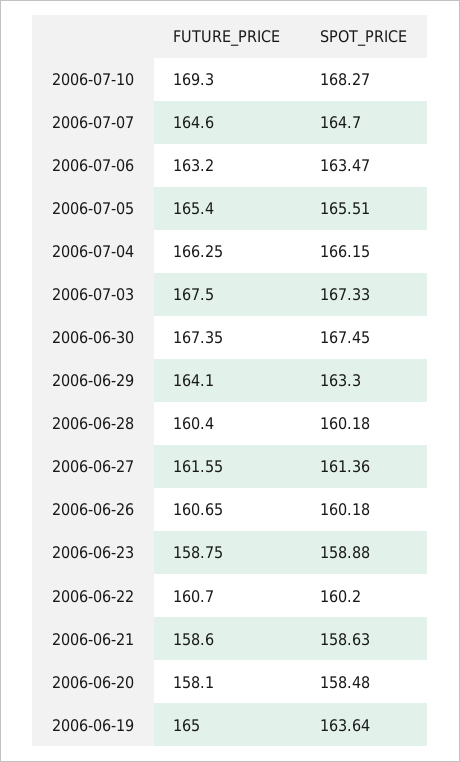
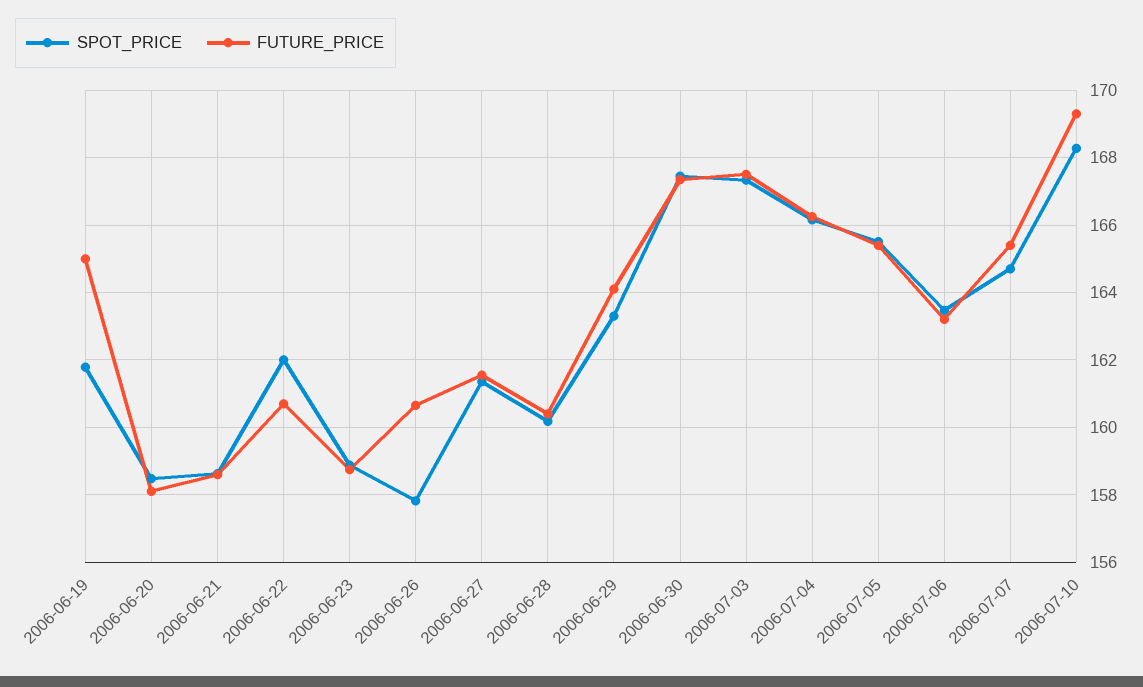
FUTURE_PRICE, 2006-07-07: 164.6 -> 165.4
SPOT_PRICE, 2006-06-26: 160.18 -> 157.8
SPOT_PRICE, 2006-06-22: 160.2 -> 162
SPOT_PRICE, 2006-06-19: 163.64 -> 161.8

